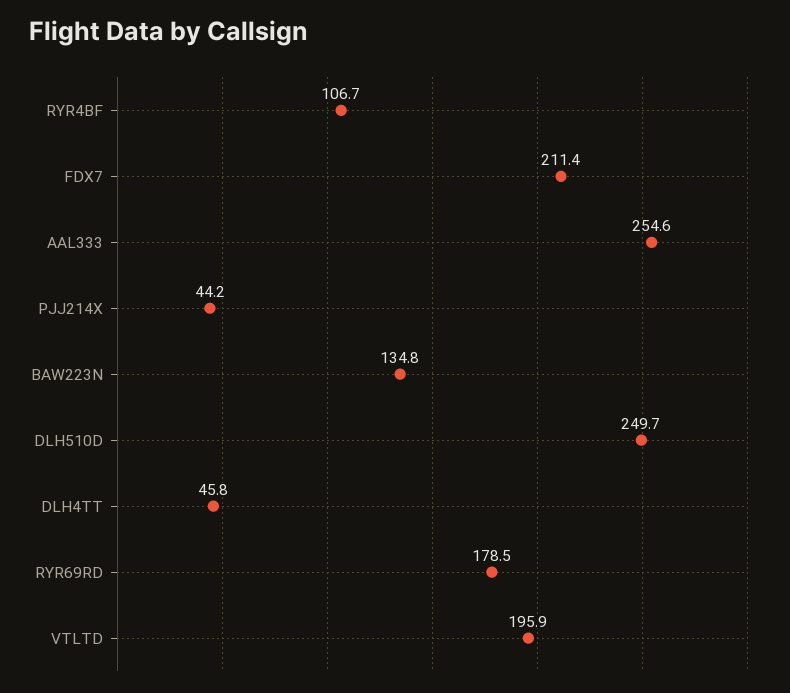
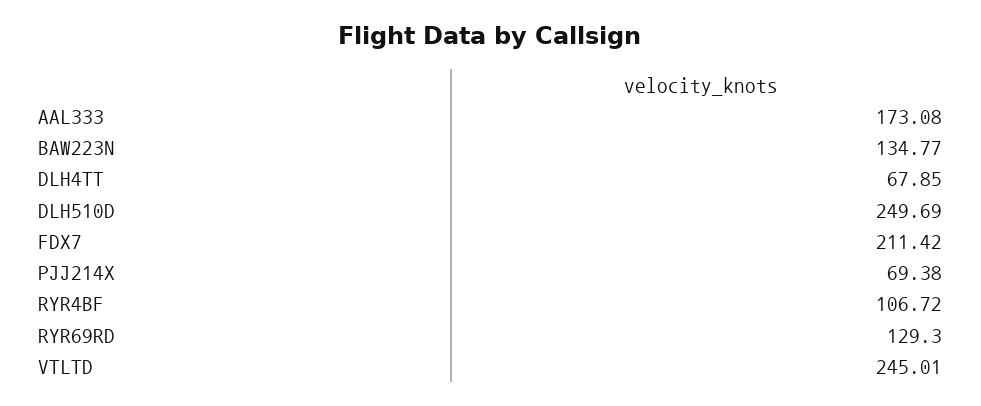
AAL333: 254.6 -> 173.08
PJJ214X: 44.2 -> 69.38
DLH4TT: 45.8 -> 67.85
RYR69RD: 178.5 -> 129.3
VTLTD: 195.9 -> 245.01

